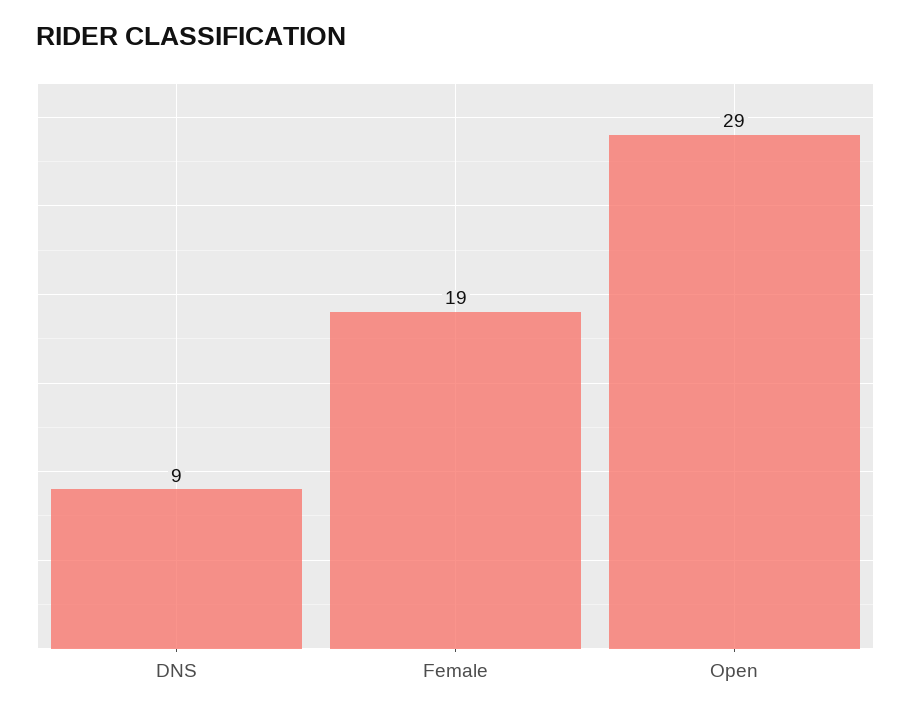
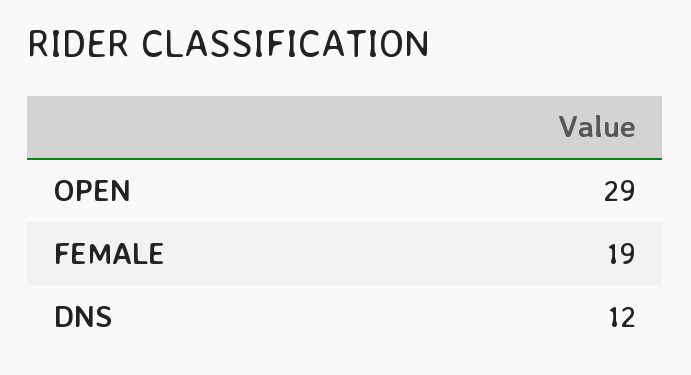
DNS: 9 -> 12

